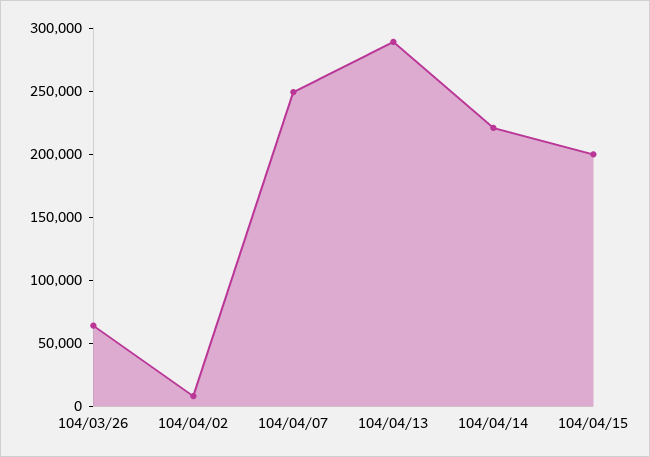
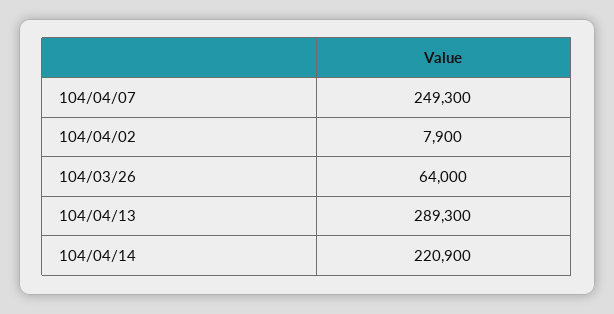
104/04/15: 200000 -> none

